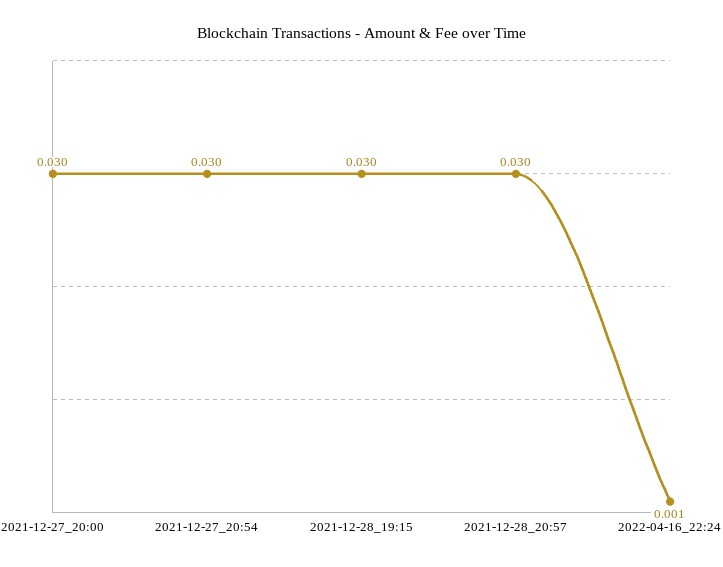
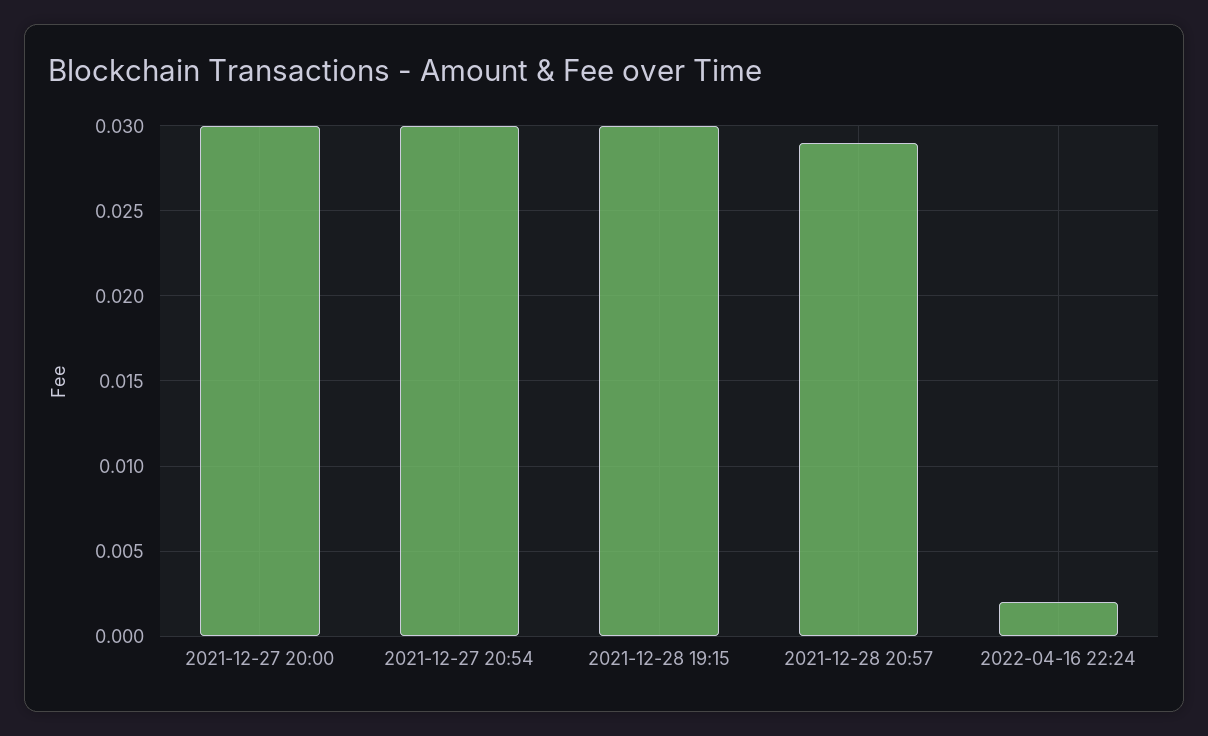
2021-12-28_20:57: 0.03 -> 0.029
2022-04-16_22:24: 0.001 -> 0.002

